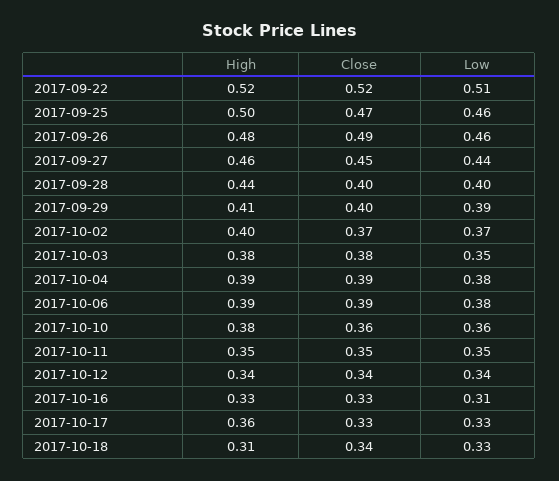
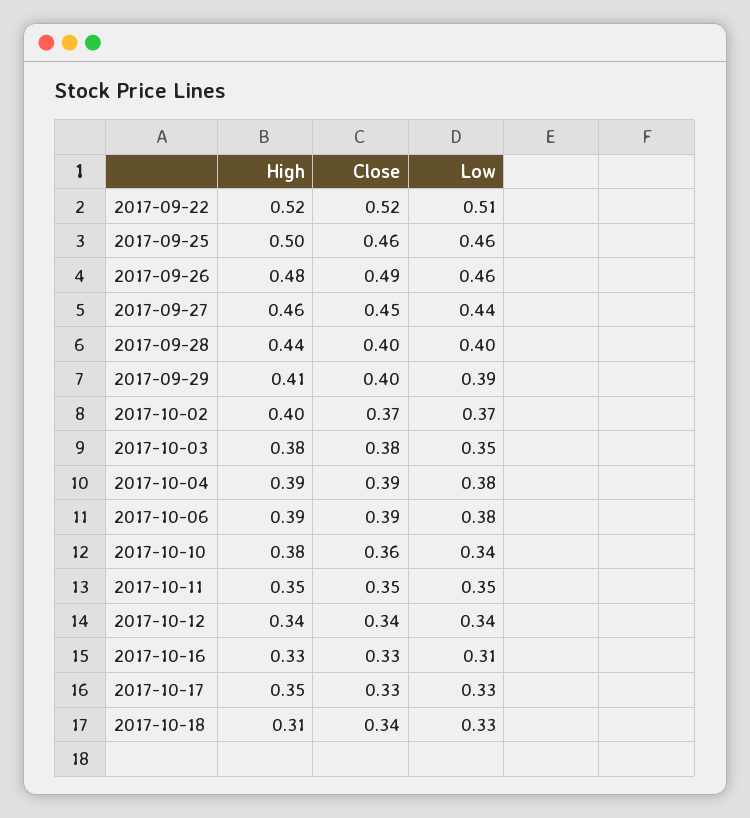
Close, 2017-09-25: 0.47 -> 0.46
Low, 2017-10-10: 0.36 -> 0.34
High, 2017-10-17: 0.36 -> 0.35

